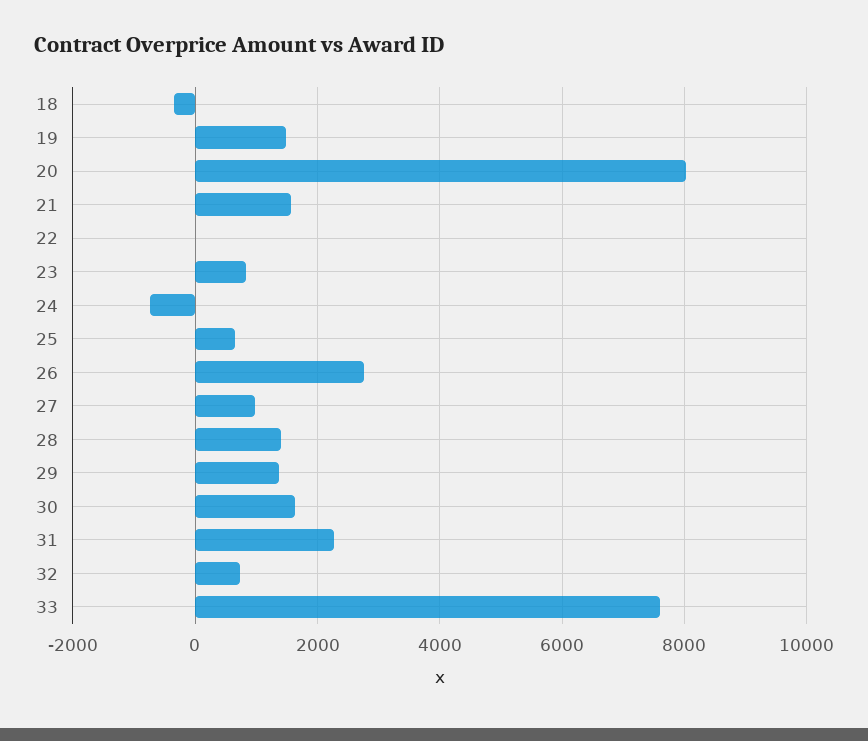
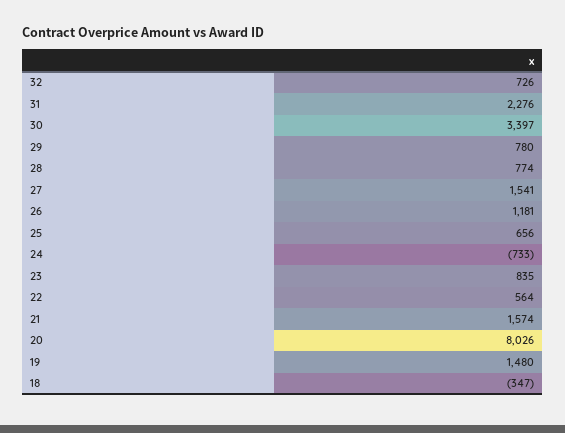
22: 0 -> 564
26: 2800 -> 1181
27: 1000 -> 1541
28: 1400 -> 774
29: 1400 -> 780
30: 1600 -> 3397
33: 7600 -> none

